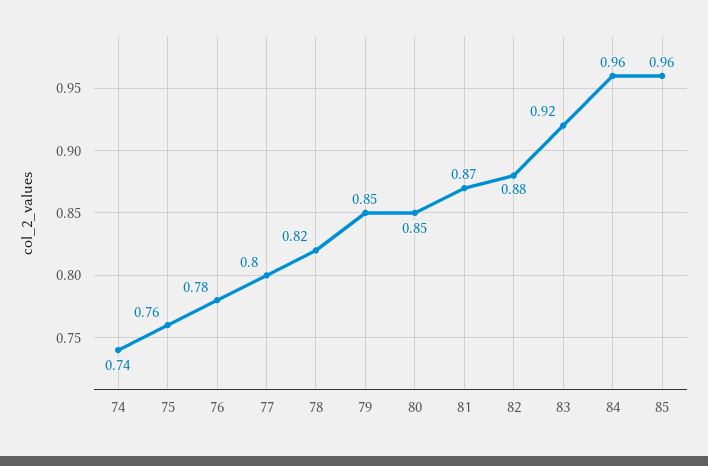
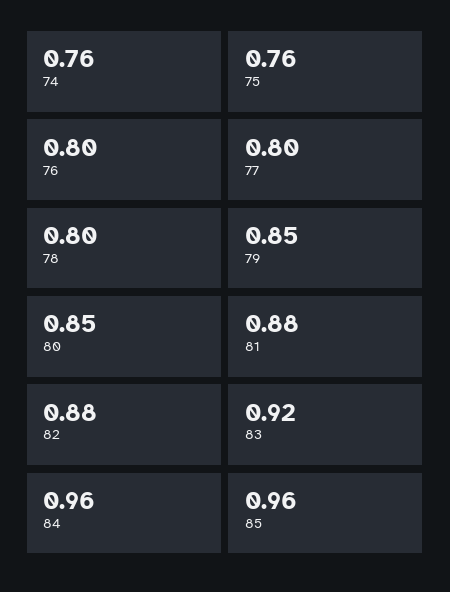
74: 0.74 -> 0.76
76: 0.78 -> 0.8
78: 0.82 -> 0.8
81: 0.87 -> 0.88

